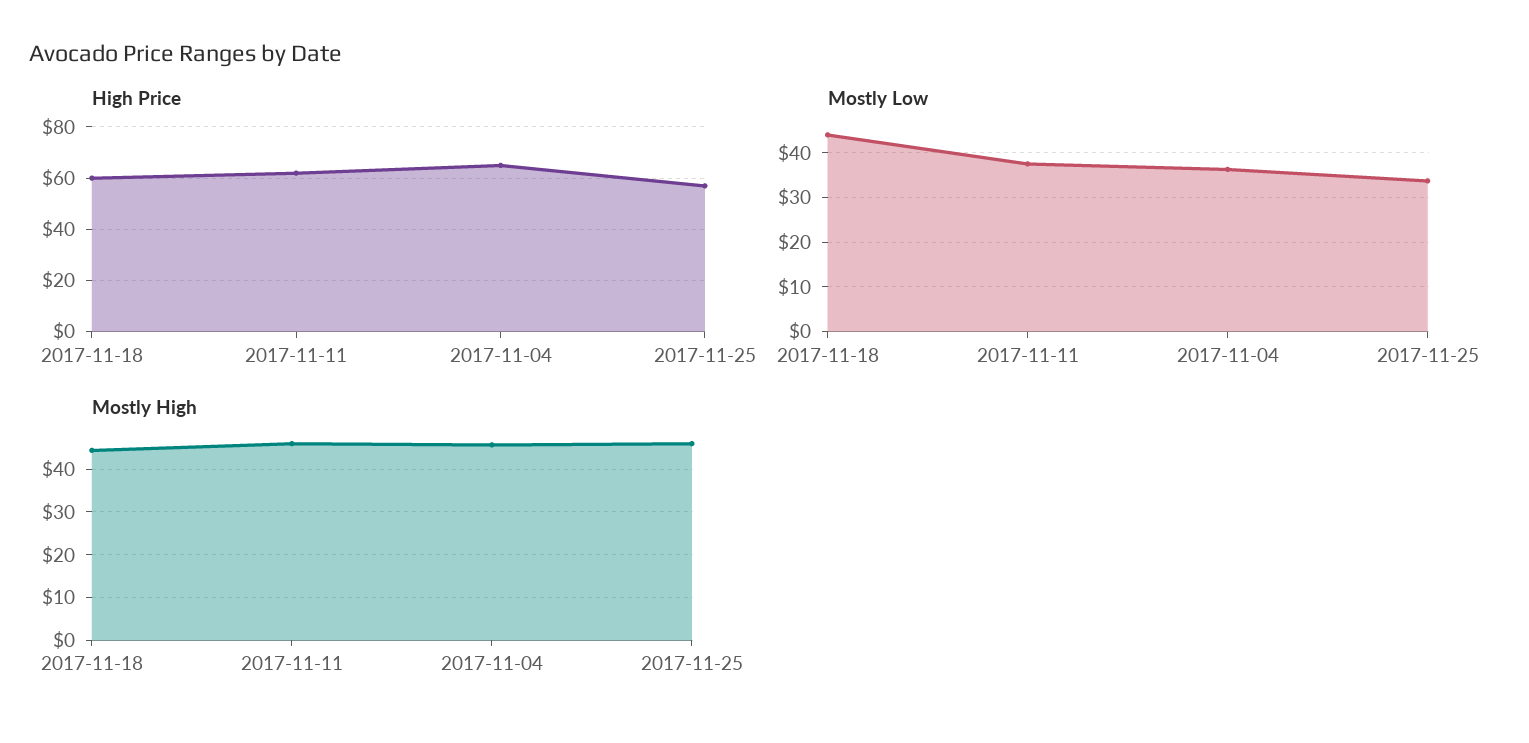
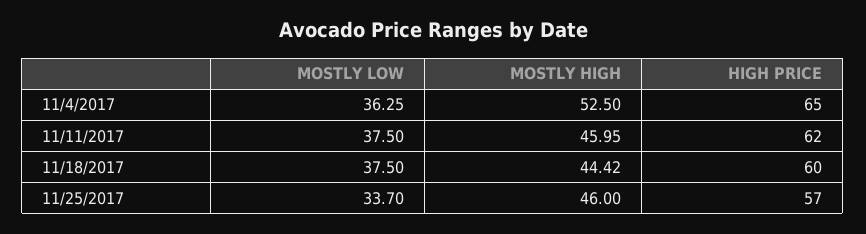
Mostly Low, 2017-11-18: 44 -> 37.5
Mostly High, 2017-11-04: 46 -> 52.5

